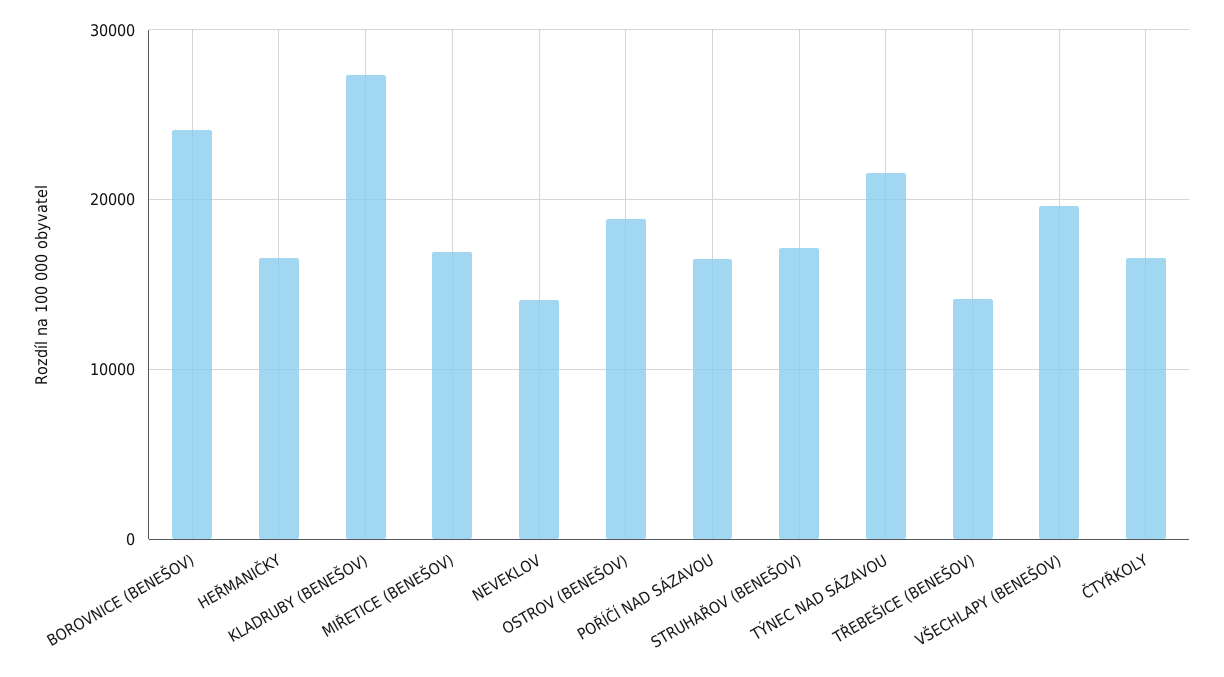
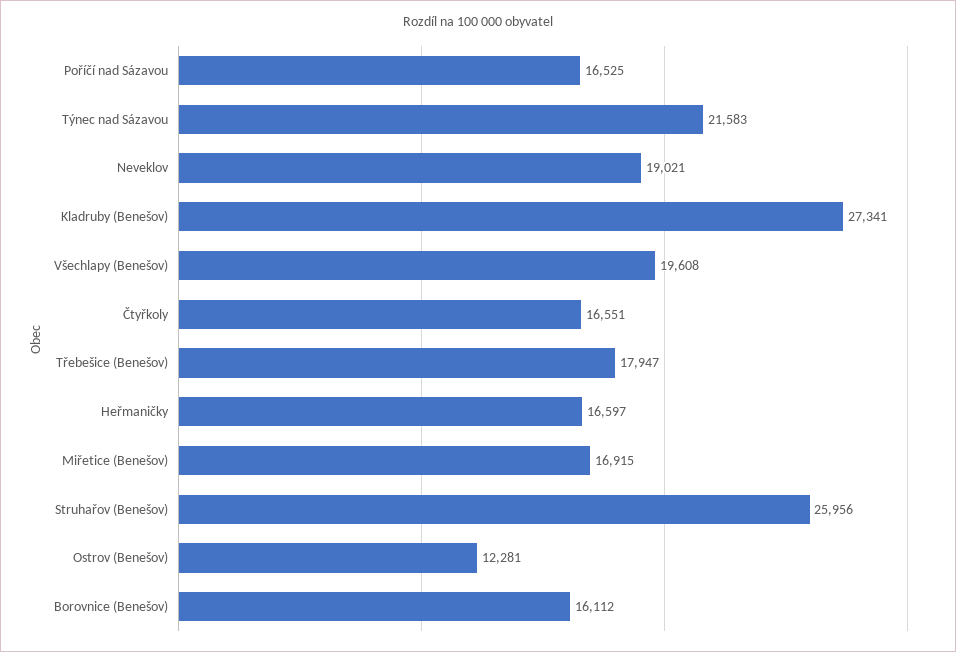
BOROVNICE (BENEŠOV): 24000 -> 16112
NEVEKLOV: 14000 -> 19021
OSTROV (BENEŠOV): 19000 -> 12281
STRUHAŘOV (BENEŠOV): 17000 -> 25956
TŘEBEŠICE (BENEŠOV): 14000 -> 17947

